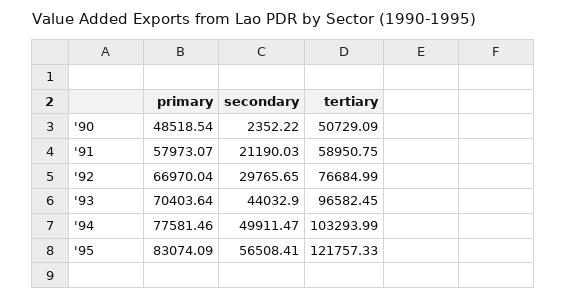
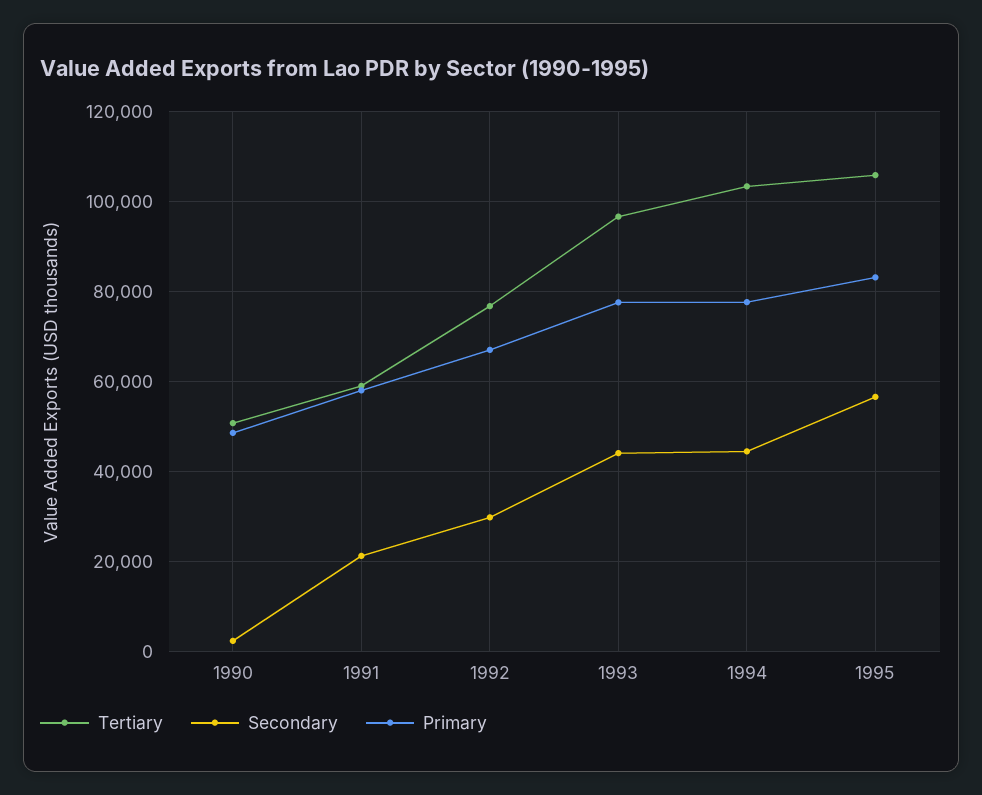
primary, '93: 70403.64 -> 78000
secondary, '94: 49911.47 -> 44000
tertiary, '95: 121757.33 -> 106000

